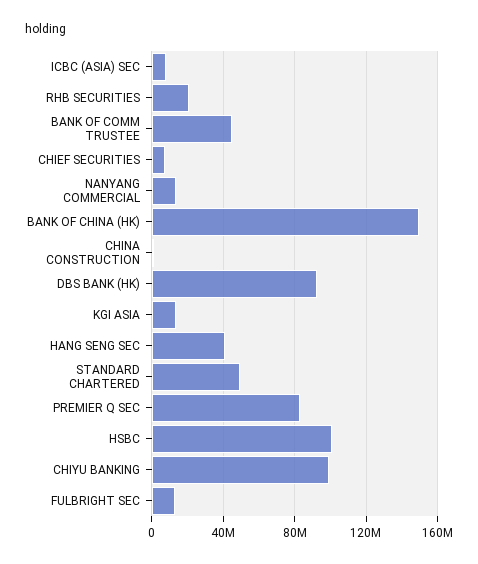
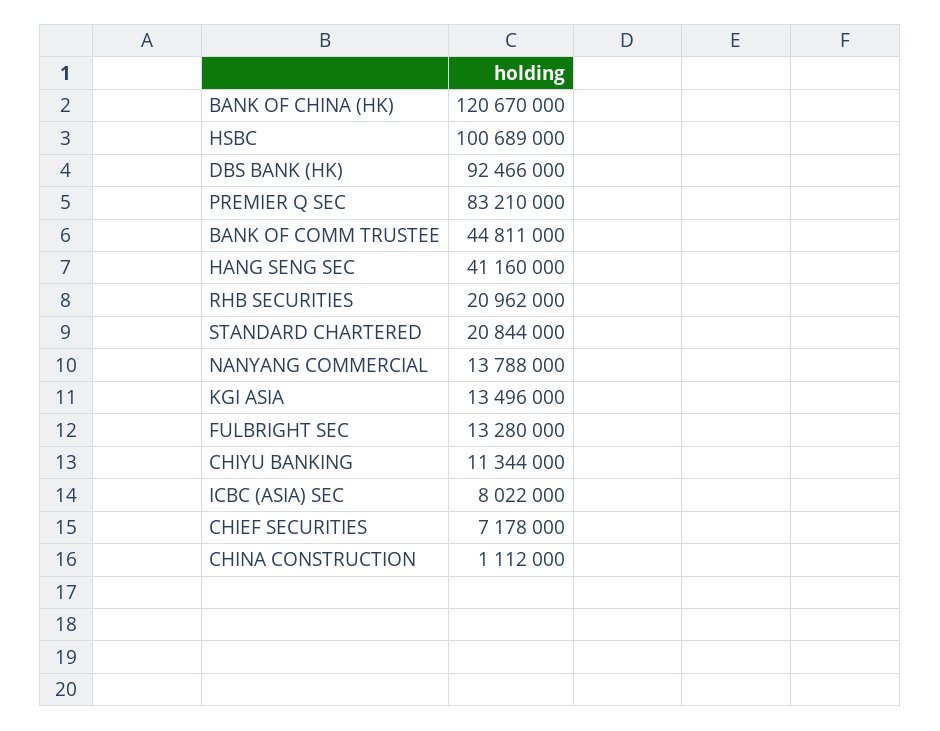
BANK OF CHINA (HK): 150000000 -> 120670000
STANDARD CHARTERED: 50000000 -> 20844000
CHIYU BANKING: 100000000 -> 11344000

